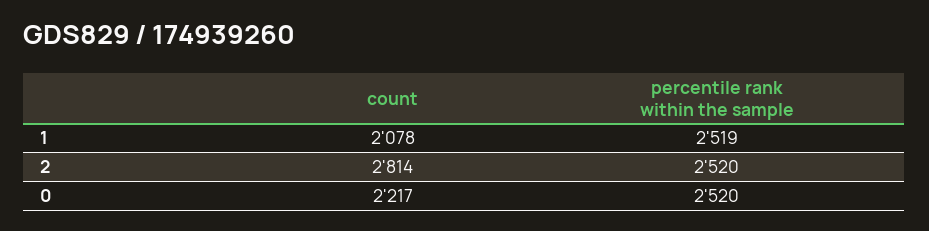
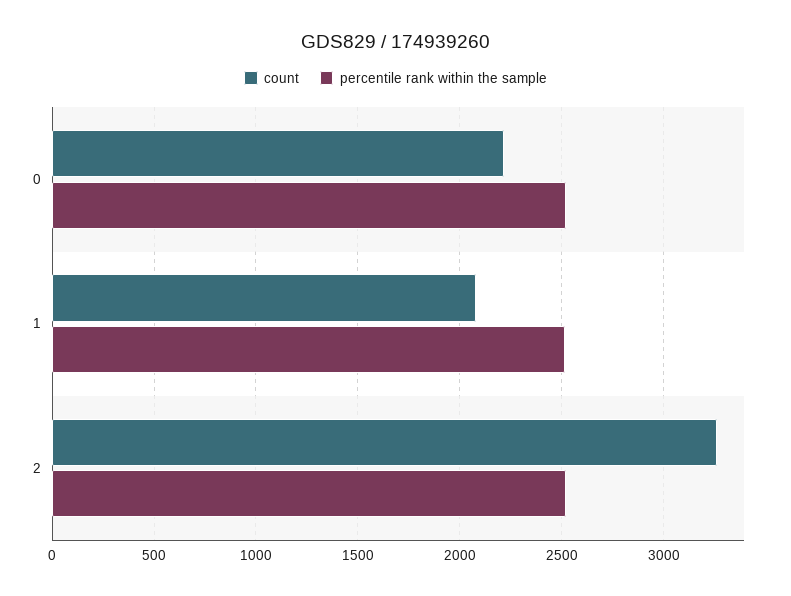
count, 2: 2814 -> 3250

